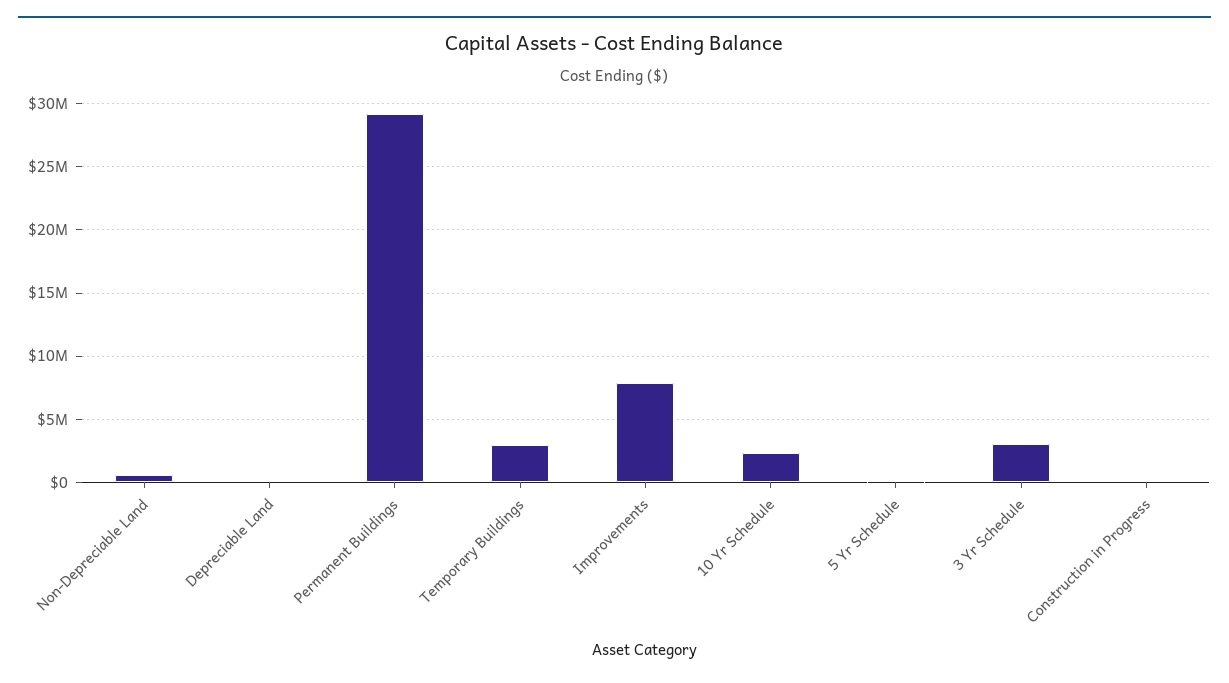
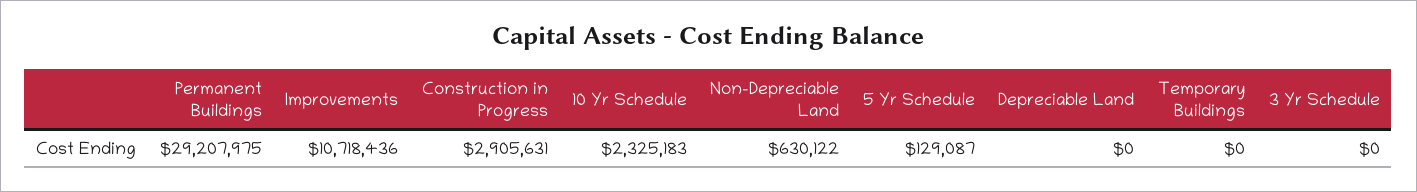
Temporary Buildings: 3000000 -> 0
Improvements: 8000000 -> 10718436
3 Yr Schedule: 3000000 -> 0
Construction in Progress: 0 -> 2905631

